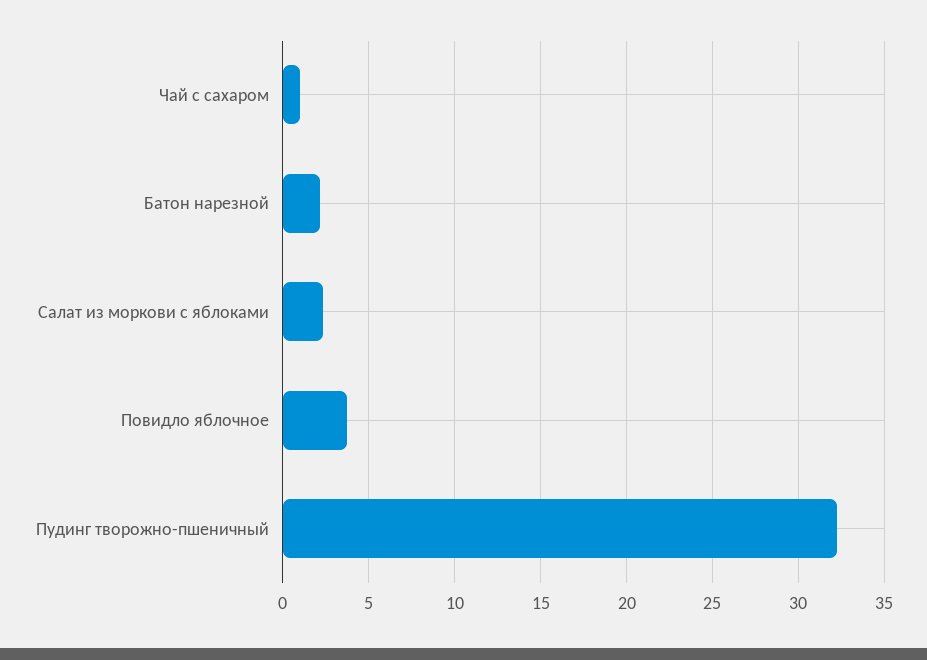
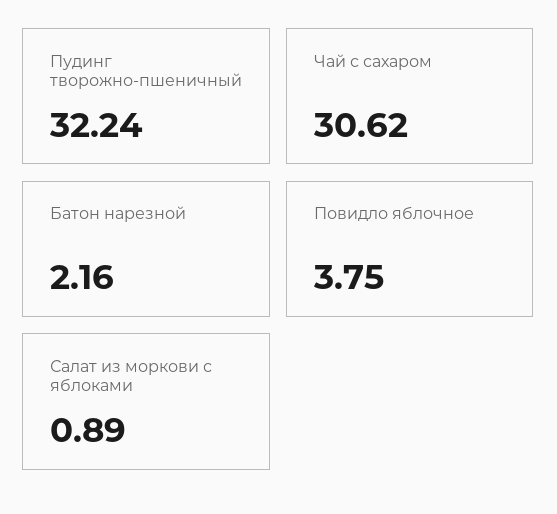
Чай с сахаром: 1 -> 30.62
Салат из моркови с яблоками: 2.5 -> 0.89

